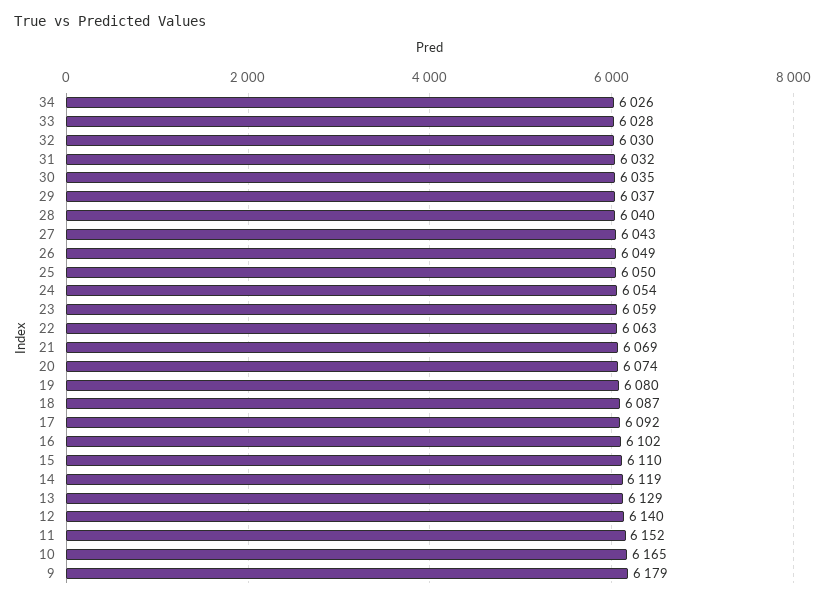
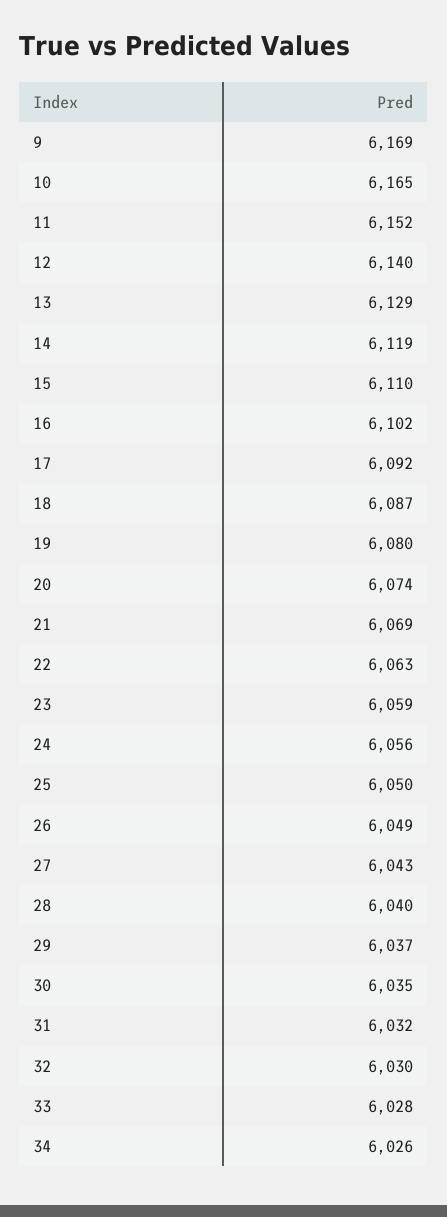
24: 6054 -> 6056
9: 6179 -> 6169

